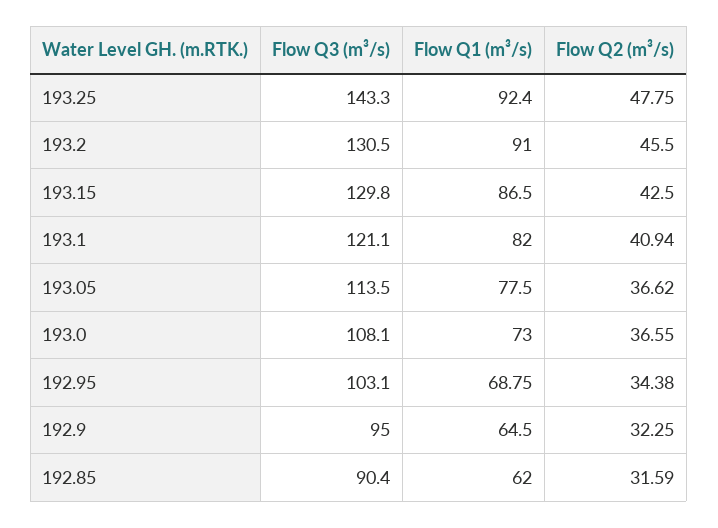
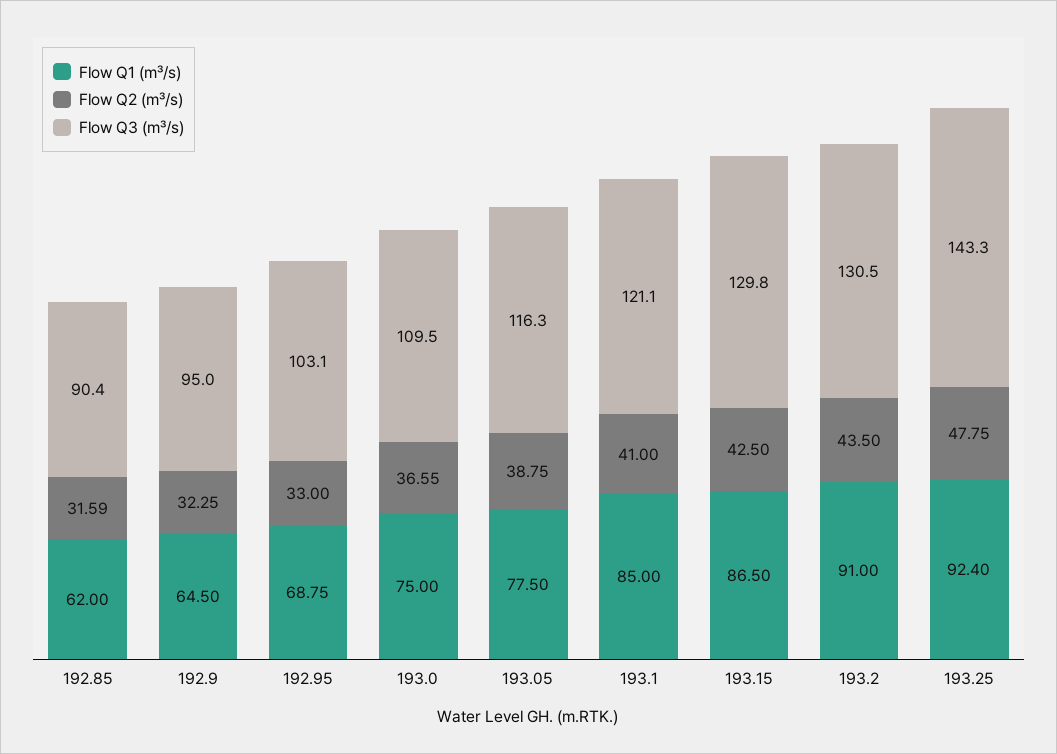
Flow Q2 (m³/s), 193.2: 45.5 -> 43.5
Flow Q1 (m³/s), 193.1: 82 -> 85
Flow Q2 (m³/s), 193.1: 40.94 -> 41
Flow Q3 (m³/s), 193.05: 113.5 -> 116.3
Flow Q2 (m³/s), 193.05: 36.62 -> 38.75
Flow Q3 (m³/s), 193.0: 108.1 -> 109.5
Flow Q1 (m³/s), 193.0: 73 -> 75
Flow Q2 (m³/s), 192.95: 34.38 -> 33

